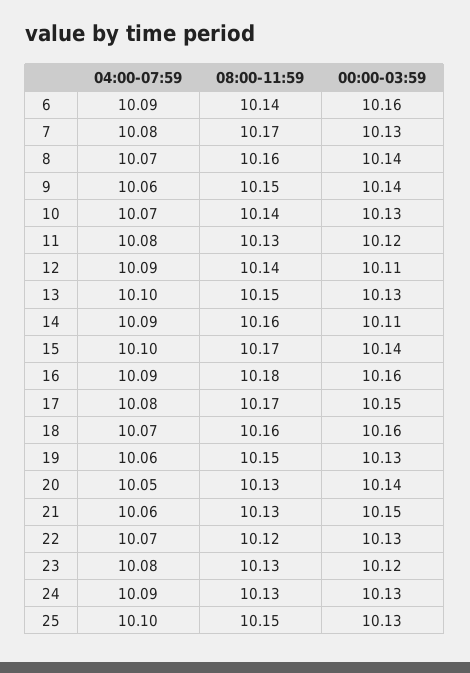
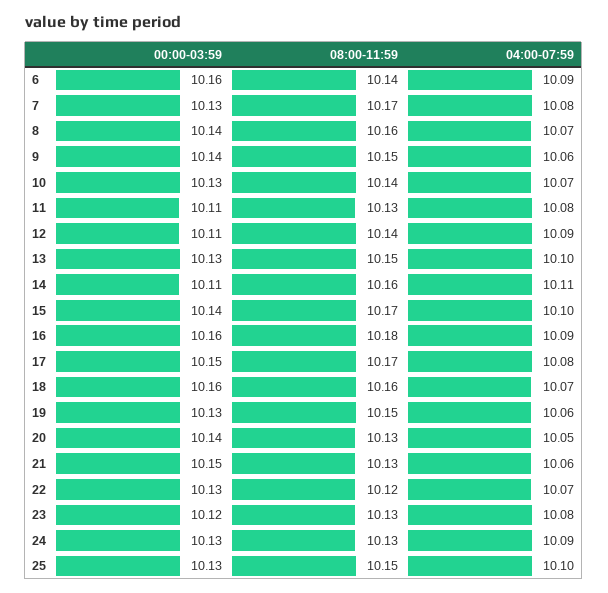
00:00-03:59, 11: 10.12 -> 10.11
04:00-07:59, 14: 10.09 -> 10.11

